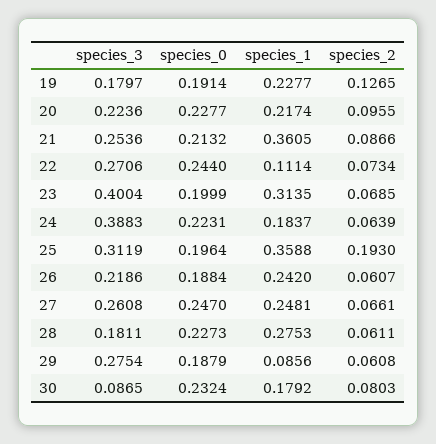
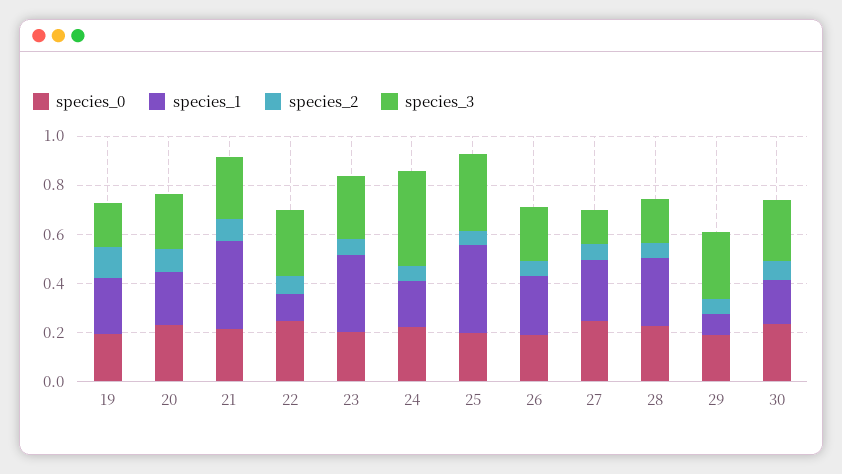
species_3, 23: 0.4004 -> 0.25
species_2, 25: 0.193 -> 0.05
species_3, 27: 0.2608 -> 0.15
species_3, 30: 0.0865 -> 0.25

